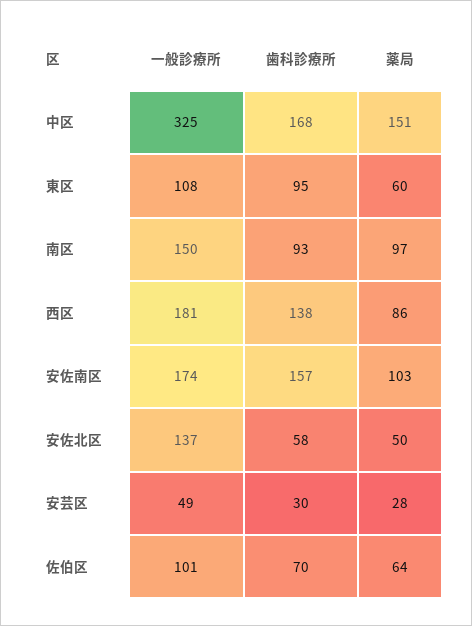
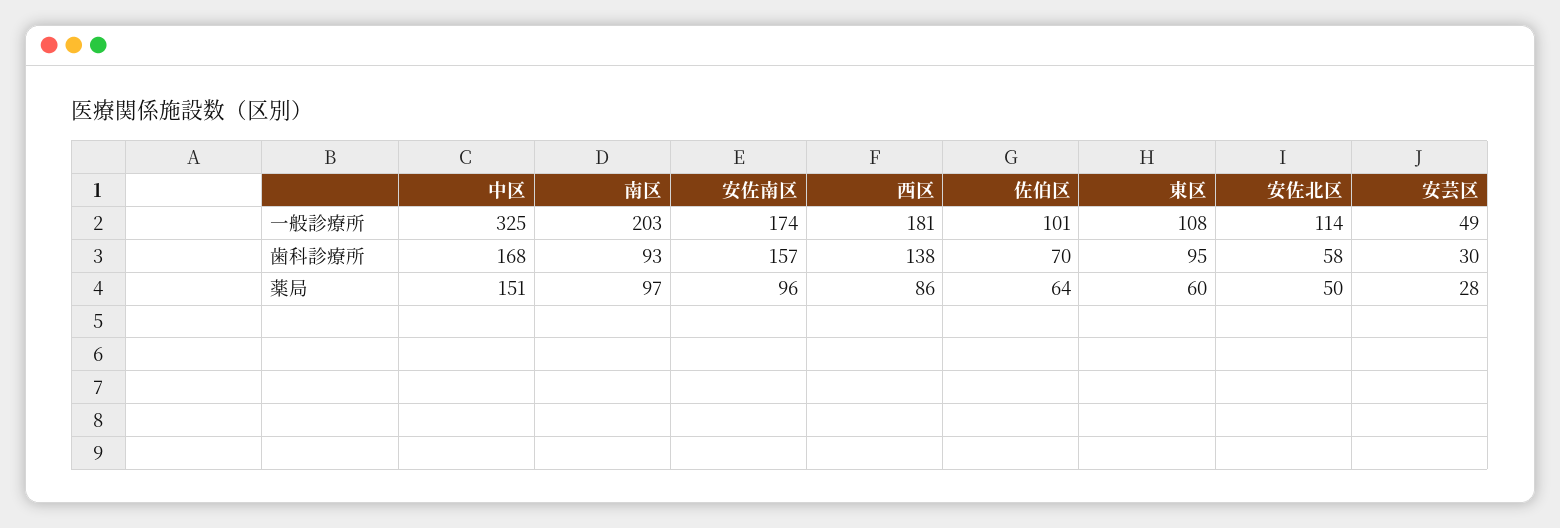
一般診療所, 南区: 150 -> 203
薬局, 安佐南区: 103 -> 96
一般診療所, 安佐北区: 137 -> 114

